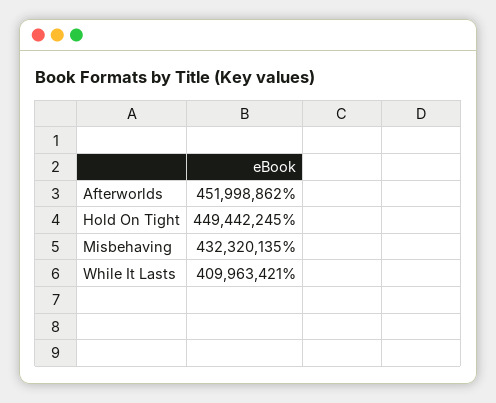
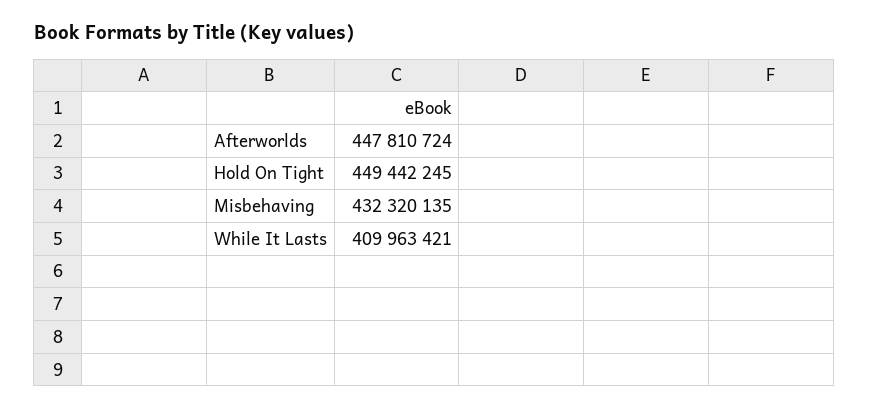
Afterworlds: 451998862 -> 447810724

